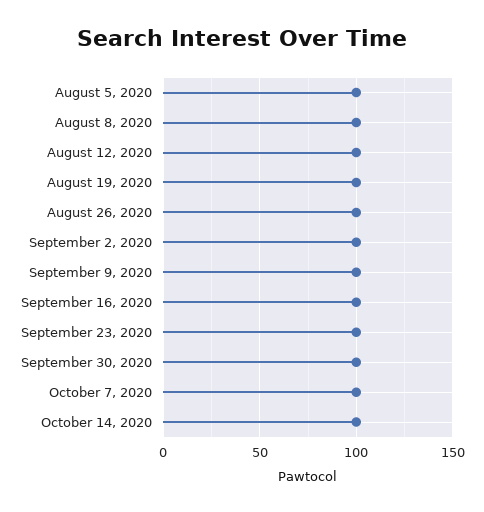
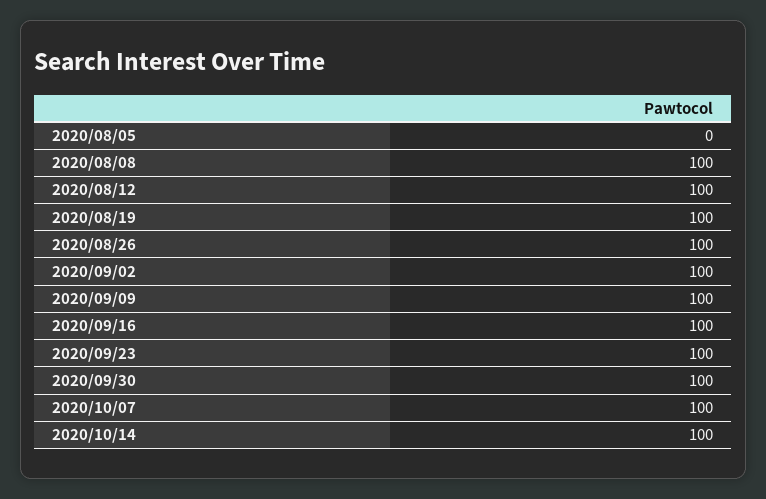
August 5, 2020: 100 -> 0

